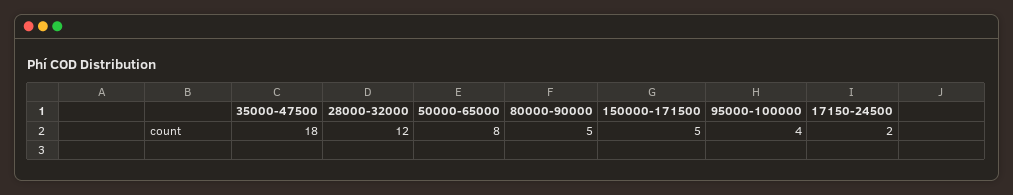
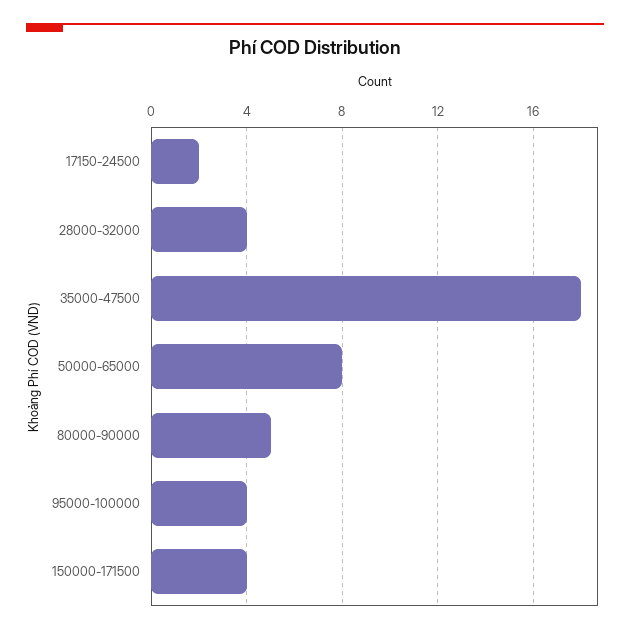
28000-32000: 12 -> 4
150000-171500: 5 -> 4

